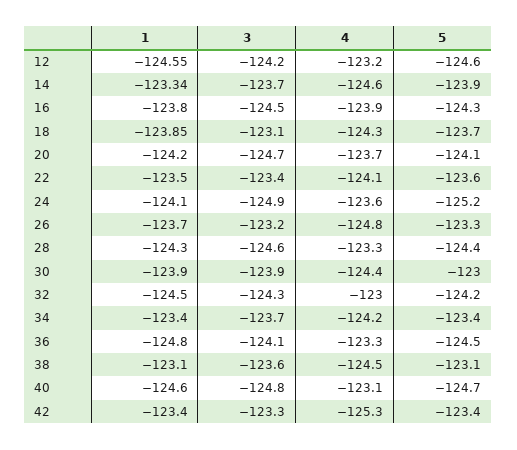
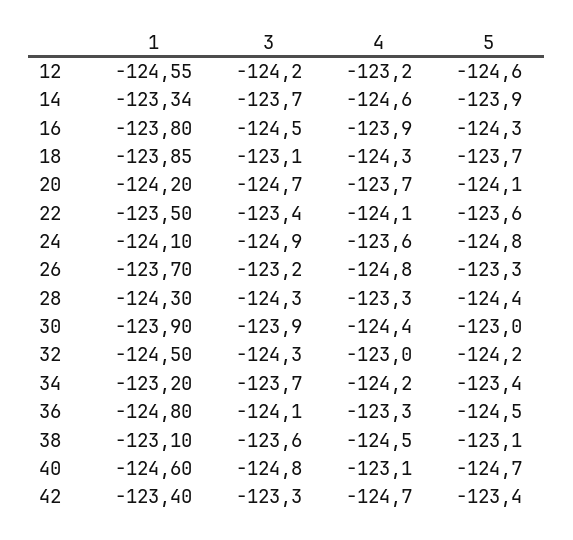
5, 24: -125.2 -> -124.8
3, 28: -124.6 -> -124.3
1, 34: -123.4 -> -123.2
4, 42: -125.3 -> -124.7

